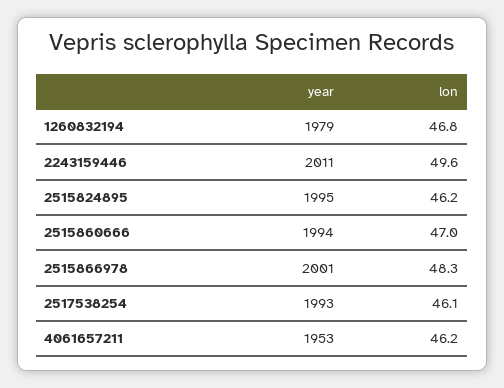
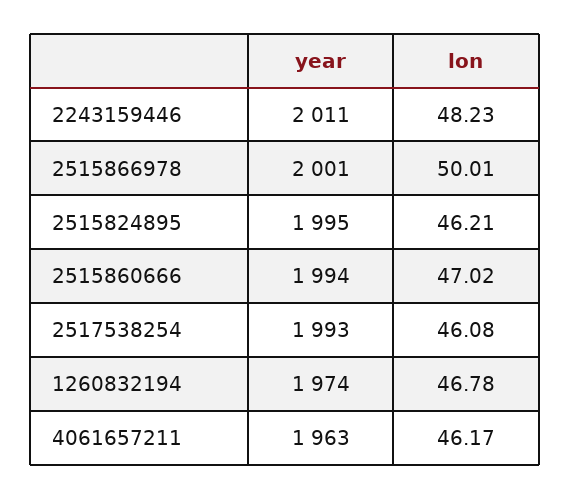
year, 1260832194: 1979 -> 1974
lon, 2243159446: 49.6 -> 48.23
lon, 2515866978: 48.3 -> 50.01
year, 4061657211: 1953 -> 1963

